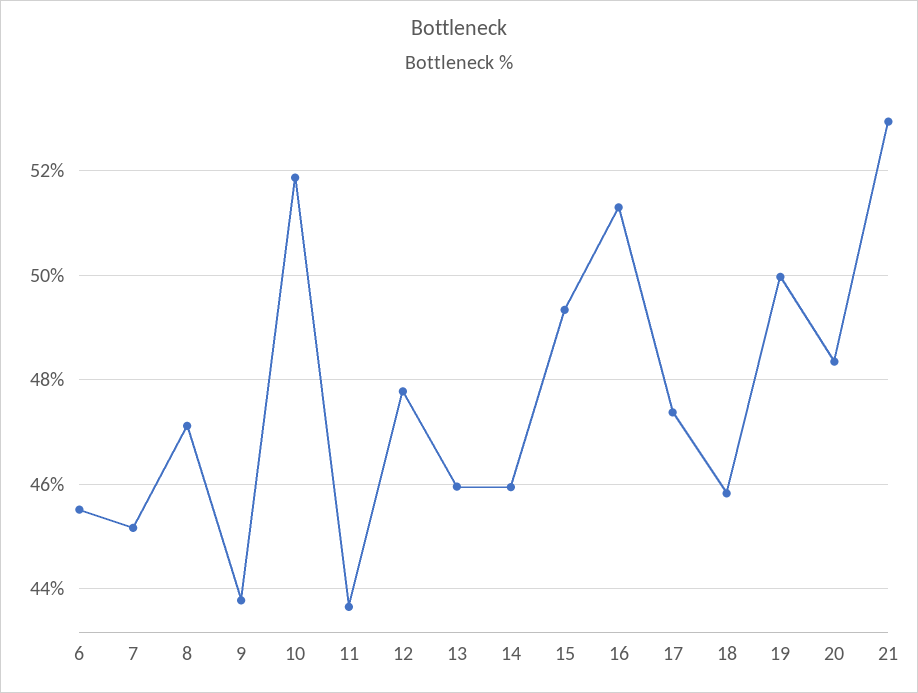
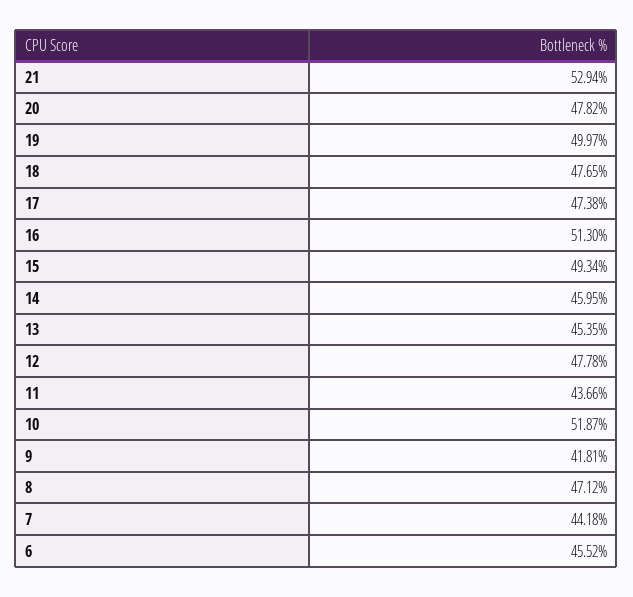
7: 45.2 -> 44.18
9: 43.8 -> 41.81
13: 46 -> 45.35
18: 45.8 -> 47.65
20: 48.4 -> 47.82

